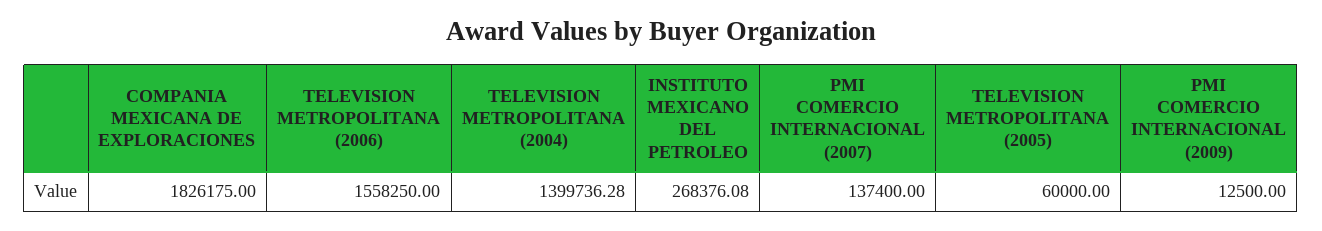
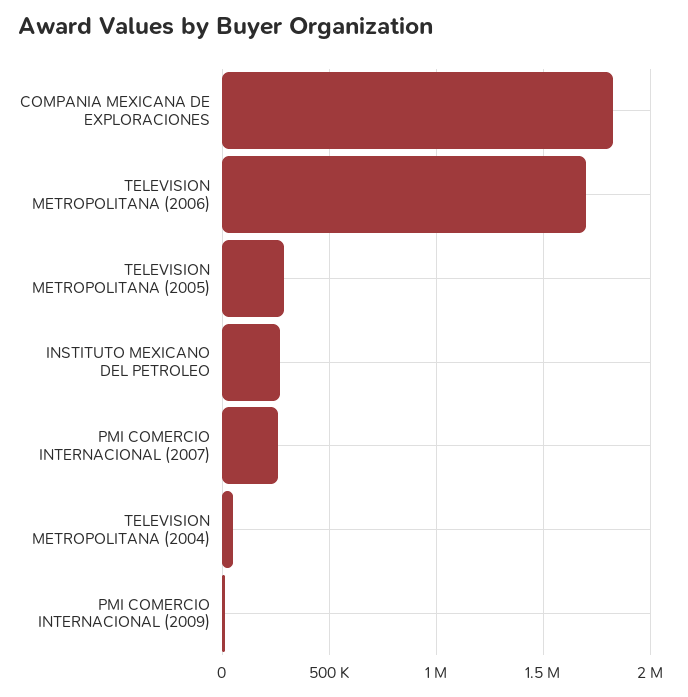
TELEVISION METROPOLITANA (2006): 1558250 -> 1700000
TELEVISION METROPOLITANA (2004): 1399736.28 -> 50000
PMI COMERCIO INTERNACIONAL (2007): 137400 -> 250000
TELEVISION METROPOLITANA (2005): 60000 -> 300000

